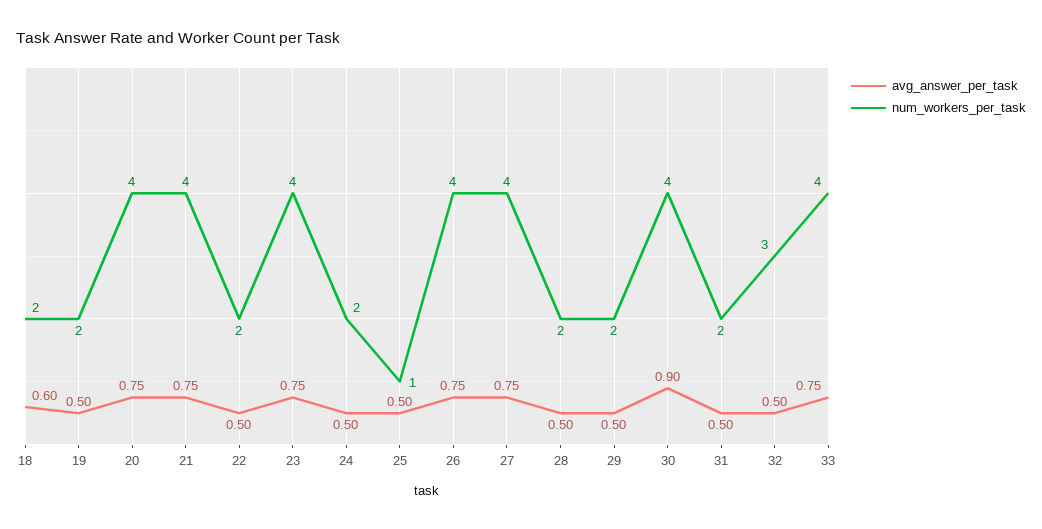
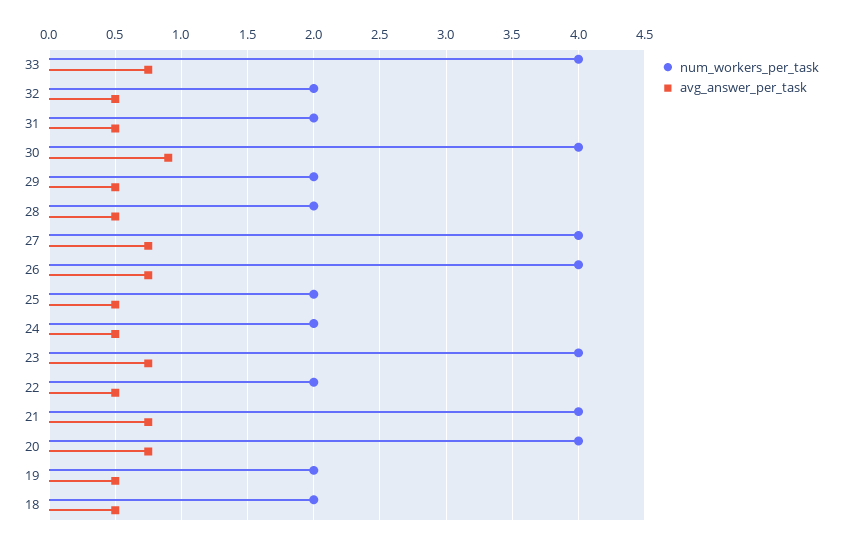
avg_answer_per_task, 18: 0.6 -> 0.5
num_workers_per_task, 25: 1 -> 2
num_workers_per_task, 32: 3 -> 2

